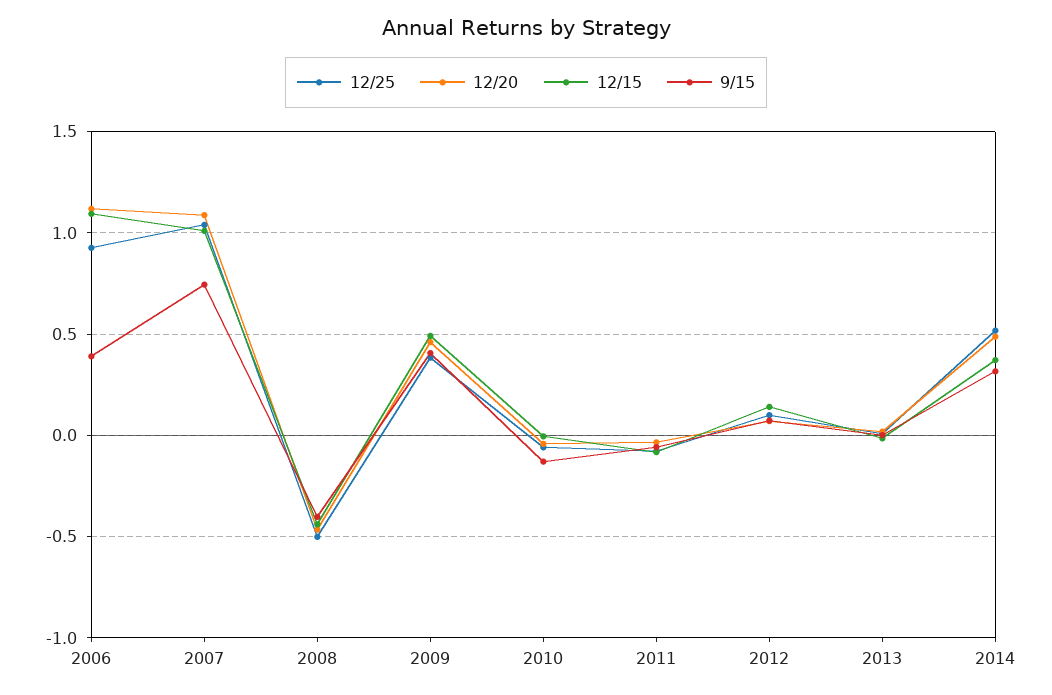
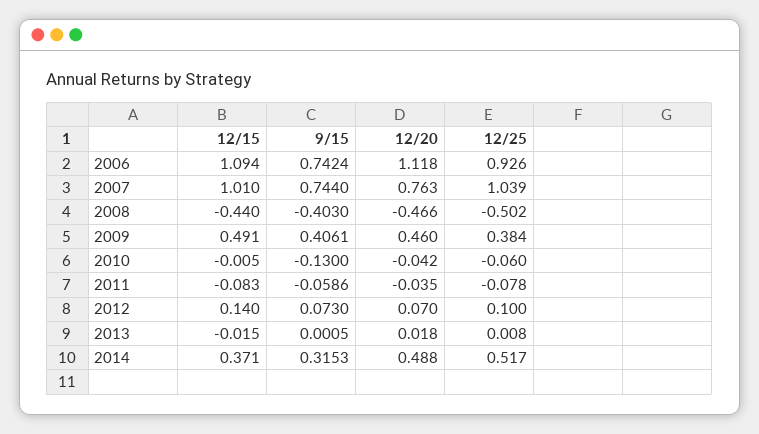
9/15, 2006: 0.4 -> 0.7424
12/20, 2007: 1.1 -> 0.763

